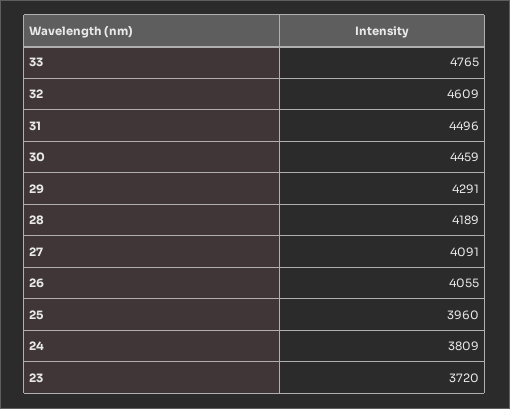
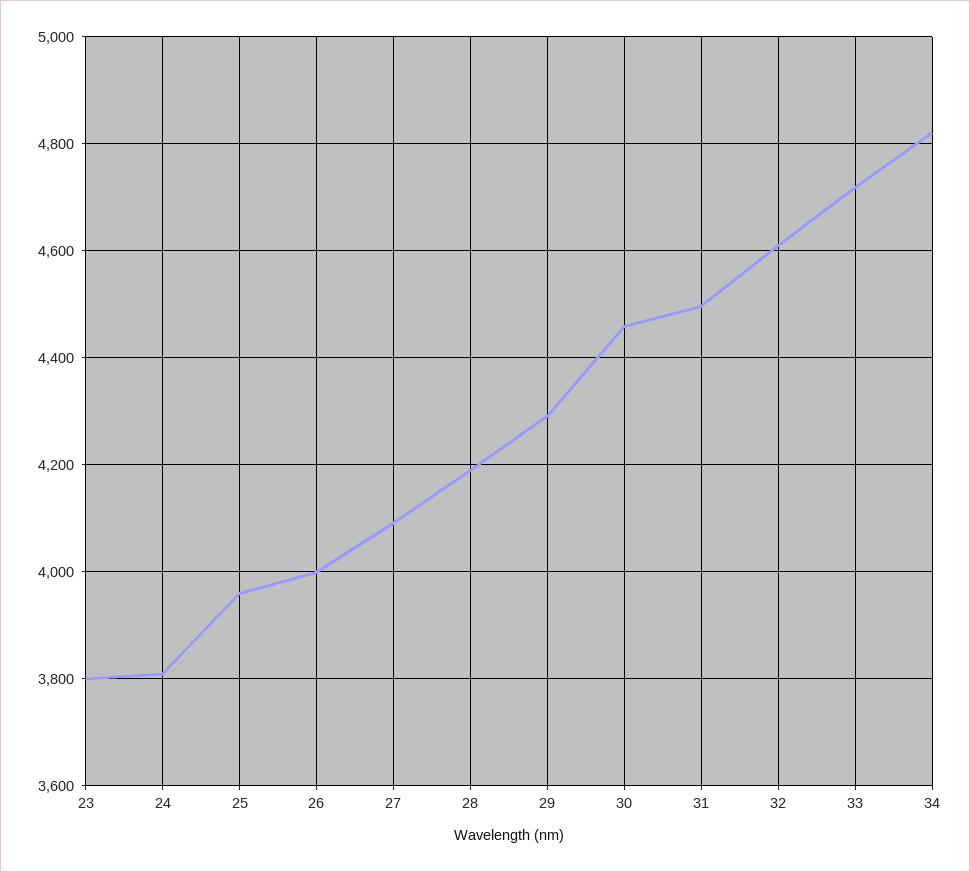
33: 4765 -> 4720
26: 4055 -> 4000
23: 3720 -> 3800
34: none -> 4820

